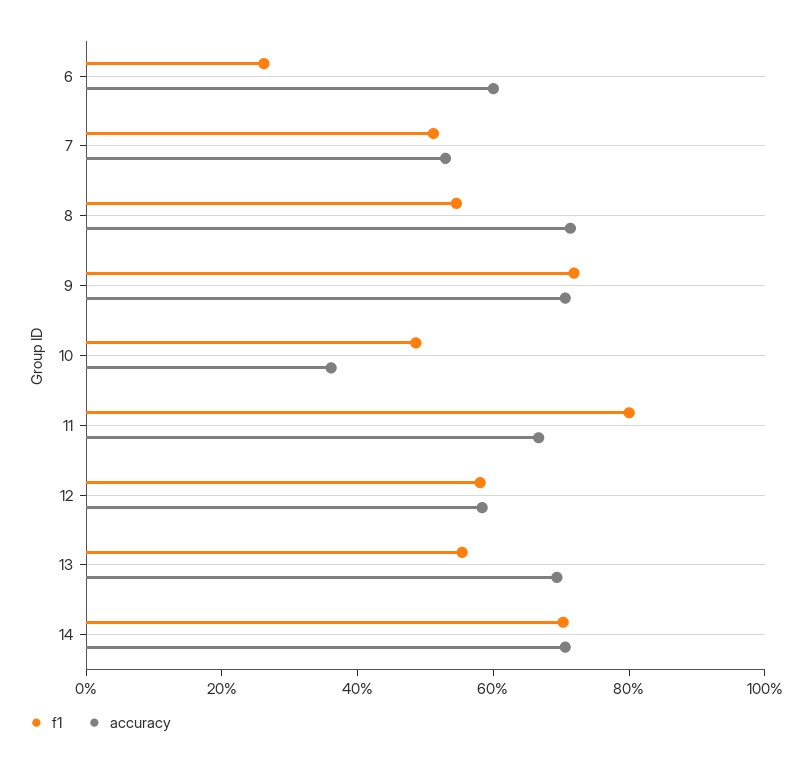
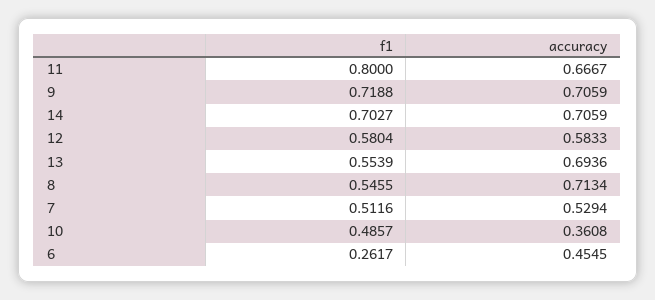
accuracy, 6: 0.6 -> 0.4545

